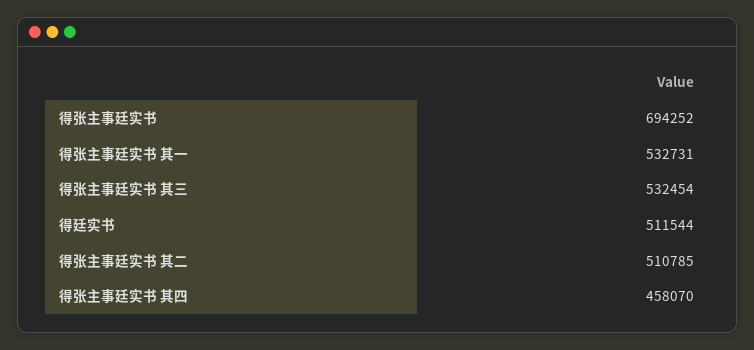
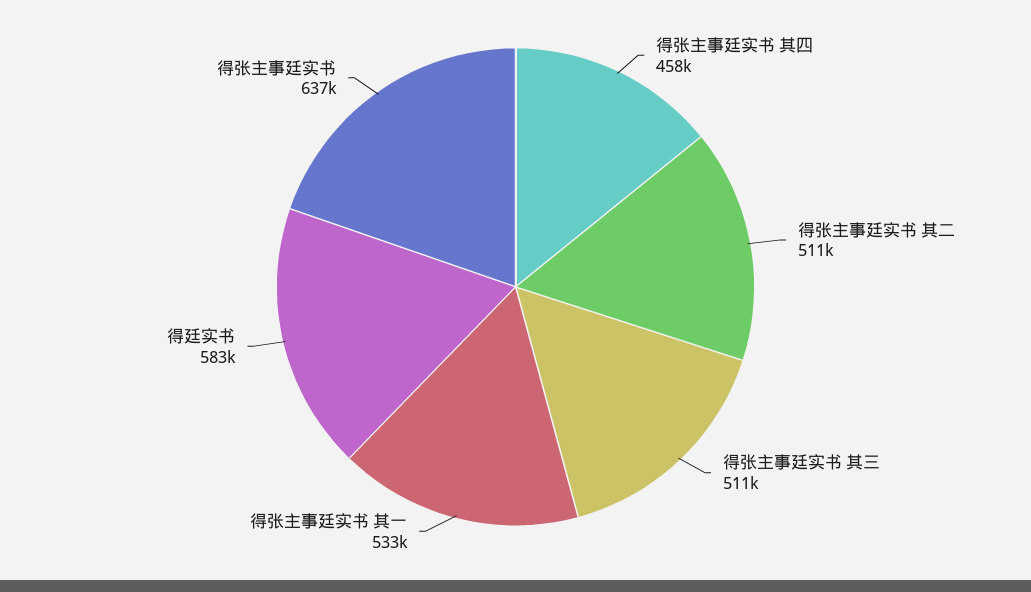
得张主事廷实书: 694252 -> 637000
得张主事廷实书 其三: 532454 -> 511000
得廷实书: 511544 -> 583000

